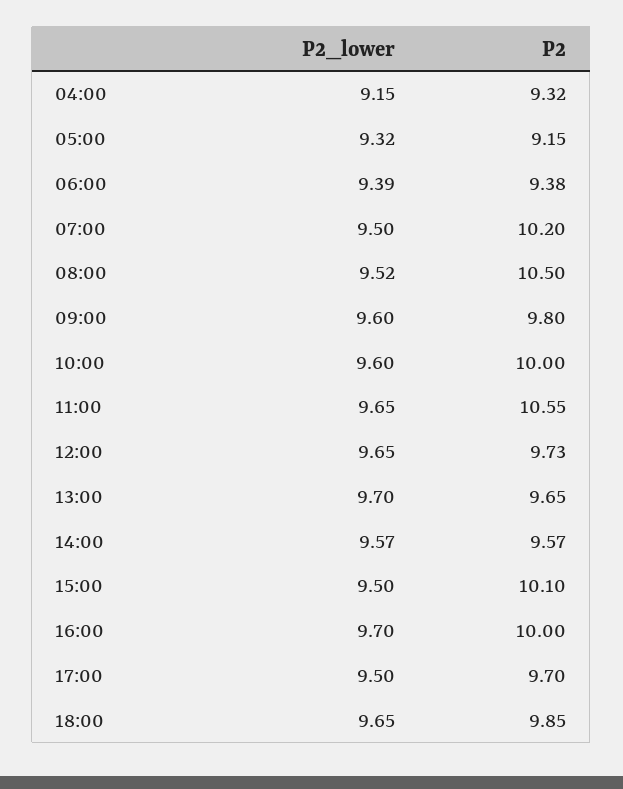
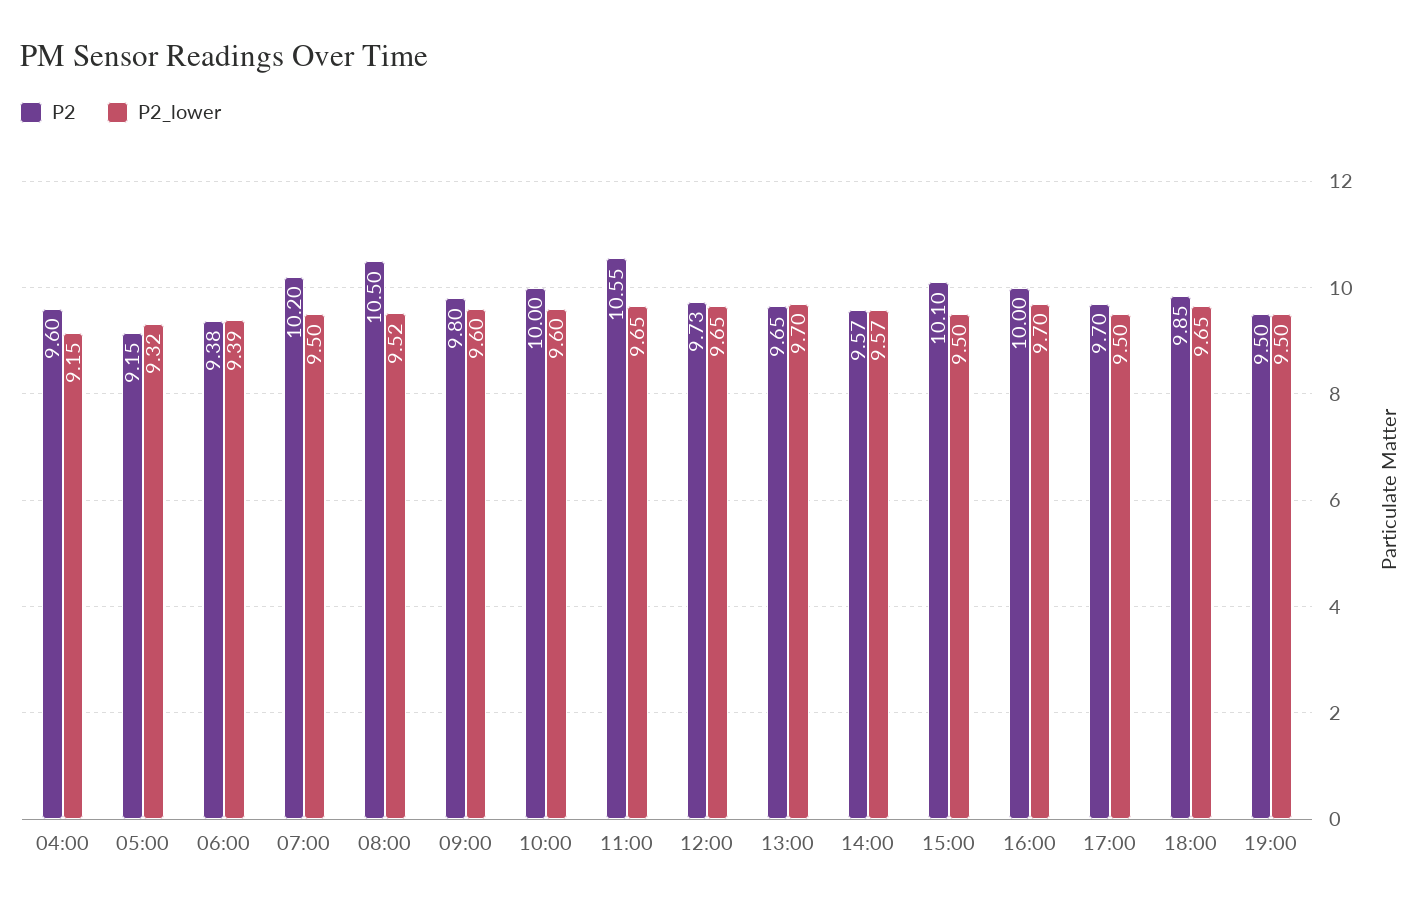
P2, 04:00: 9.32 -> 9.6
P2, 19:00: none -> 9.5
P2_lower, 19:00: none -> 9.5

